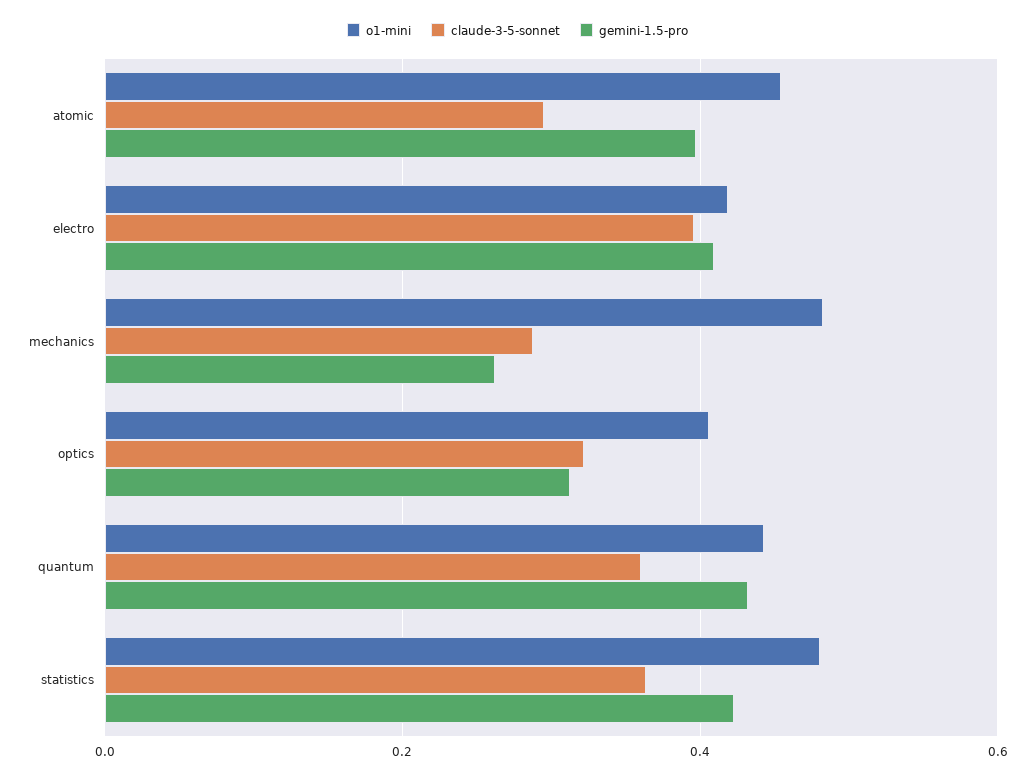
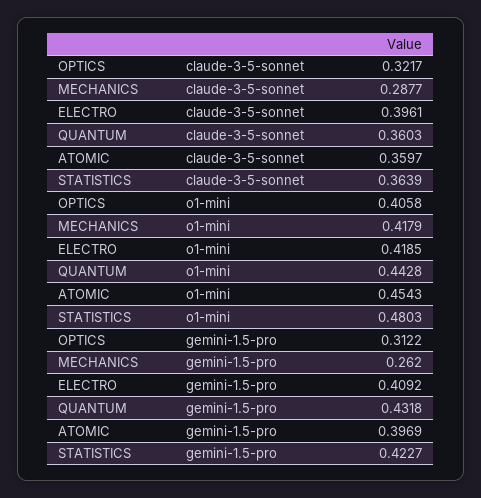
claude-3-5-sonnet, atomic: 0.3 -> 0.3597
o1-mini, mechanics: 0.48 -> 0.4179

